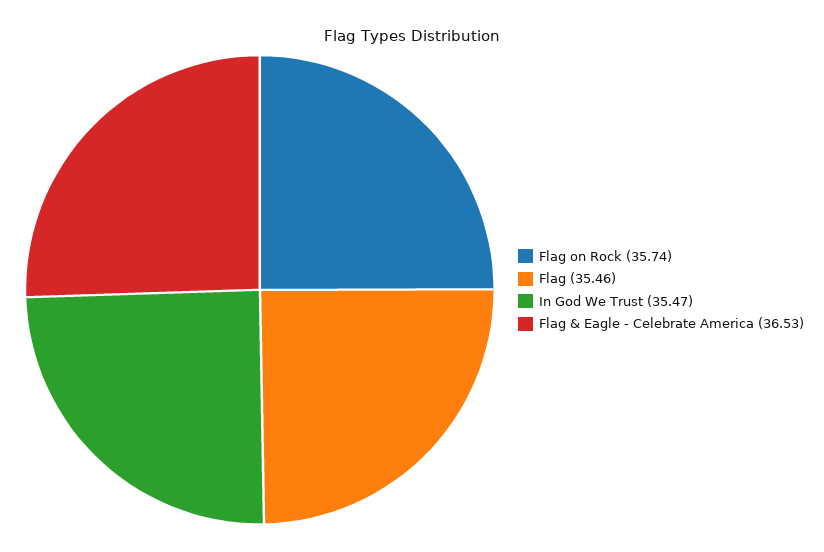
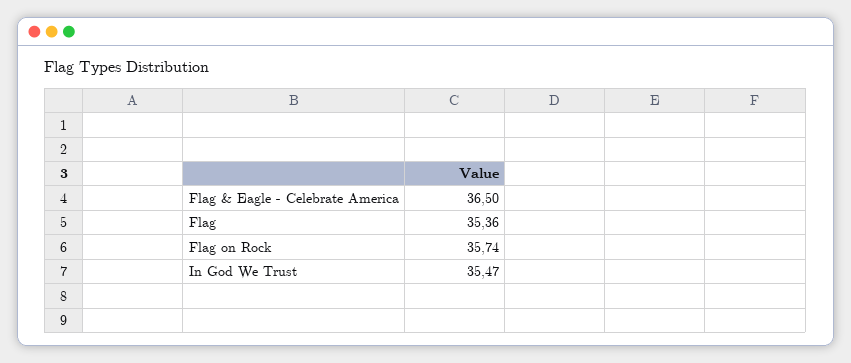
Flag: 35.46 -> 35.36
Flag & Eagle - Celebrate America: 36.53 -> 36.5

